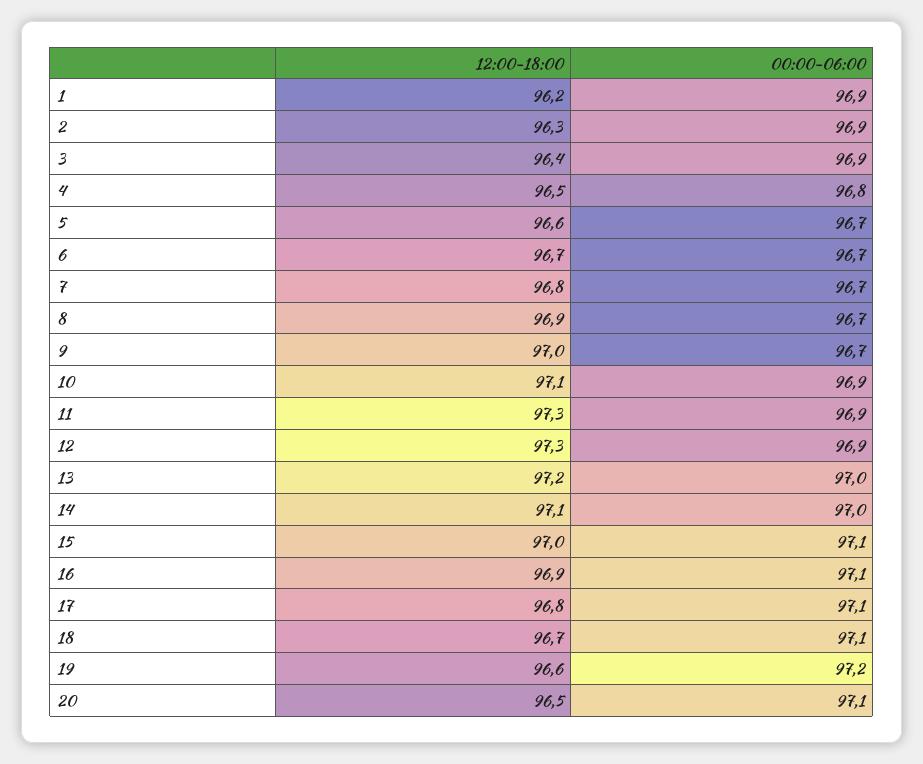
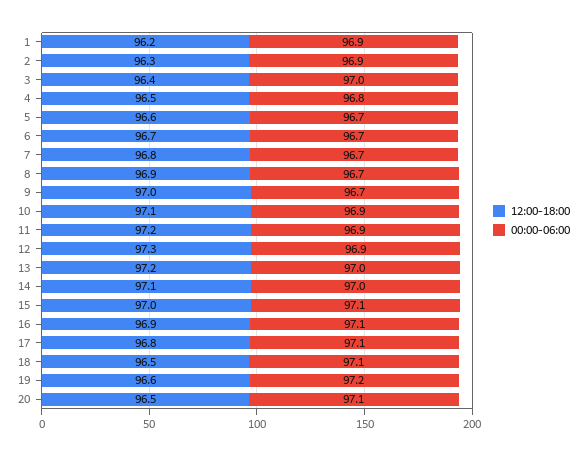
00:00-06:00, 3: 96.9 -> 97
12:00-18:00, 11: 97.3 -> 97.2
12:00-18:00, 18: 96.7 -> 96.5

